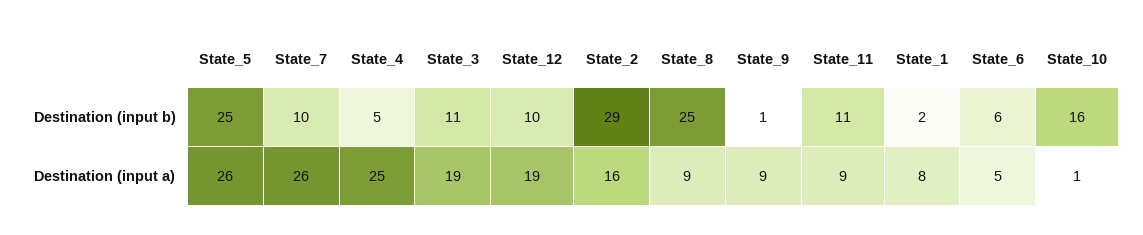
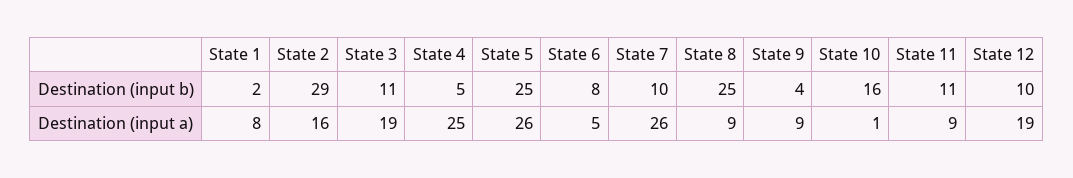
State_9, Destination (input b): 1 -> 4
State_6, Destination (input b): 6 -> 8

